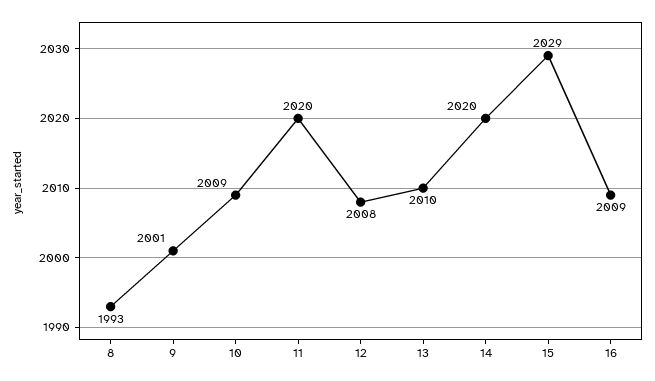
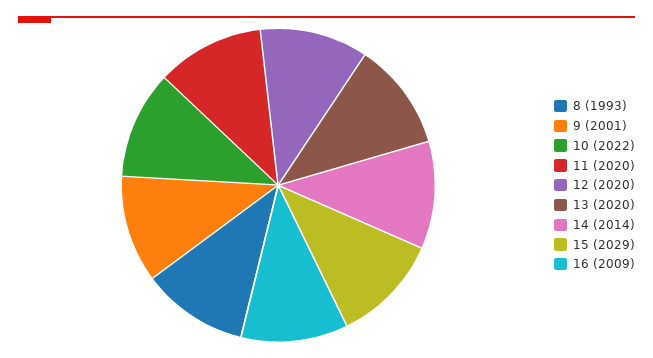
10: 2009 -> 2022
12: 2008 -> 2020
13: 2010 -> 2020
14: 2020 -> 2014

